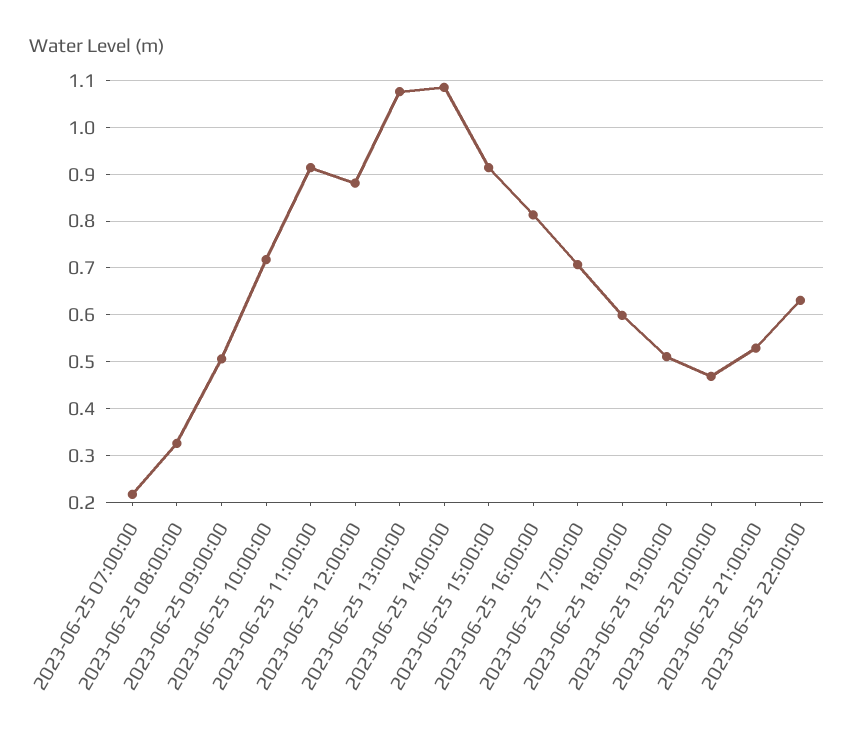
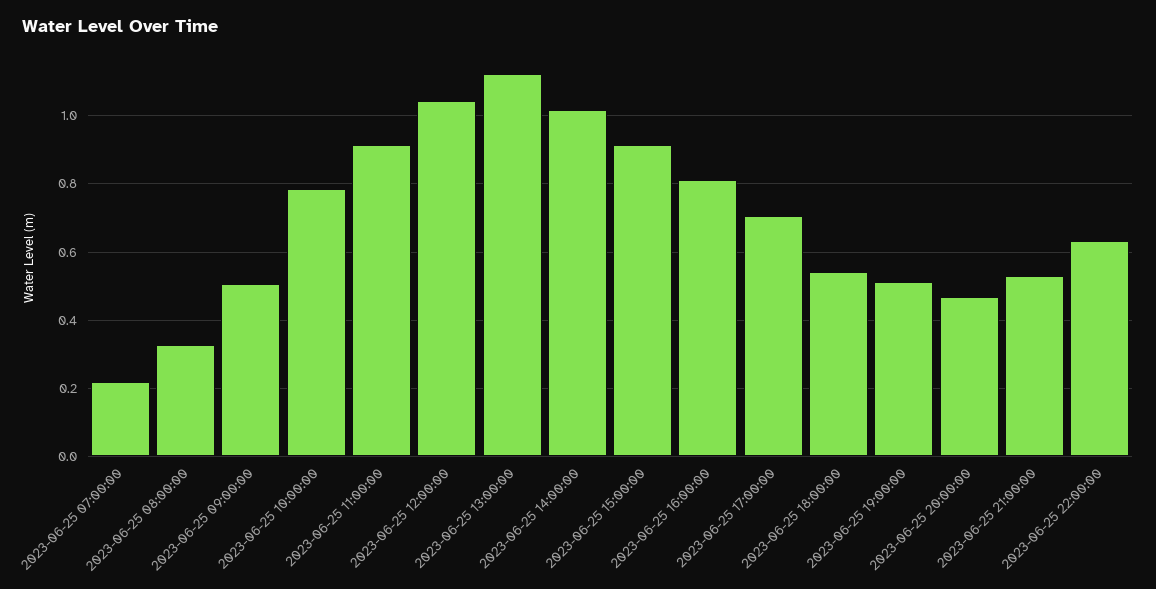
2023-06-25 10:00:00: 0.72 -> 0.78
2023-06-25 12:00:00: 0.88 -> 1.04
2023-06-25 13:00:00: 1.08 -> 1.12
2023-06-25 14:00:00: 1.08 -> 1.02
2023-06-25 18:00:00: 0.6 -> 0.54

